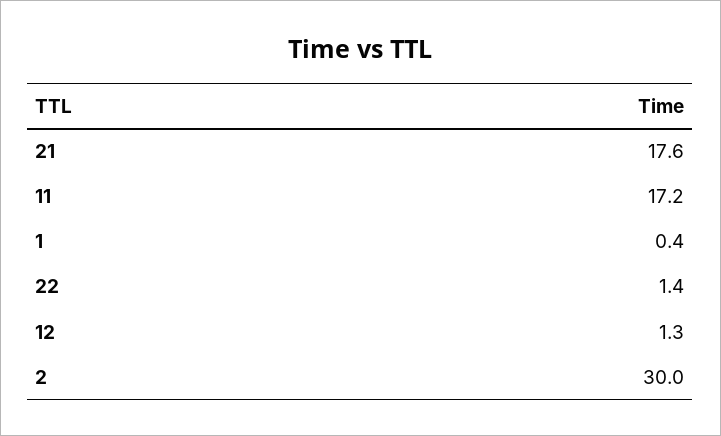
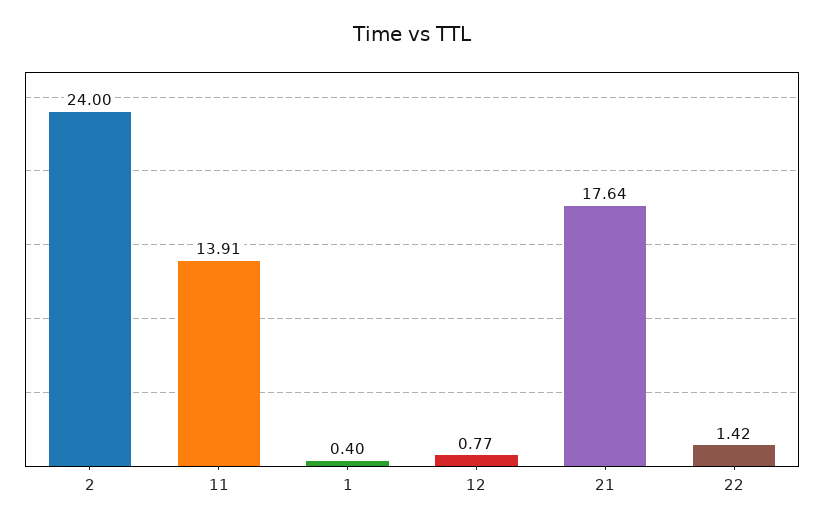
11: 17.2 -> 13.91
12: 1.3 -> 0.77
2: 30 -> 24

